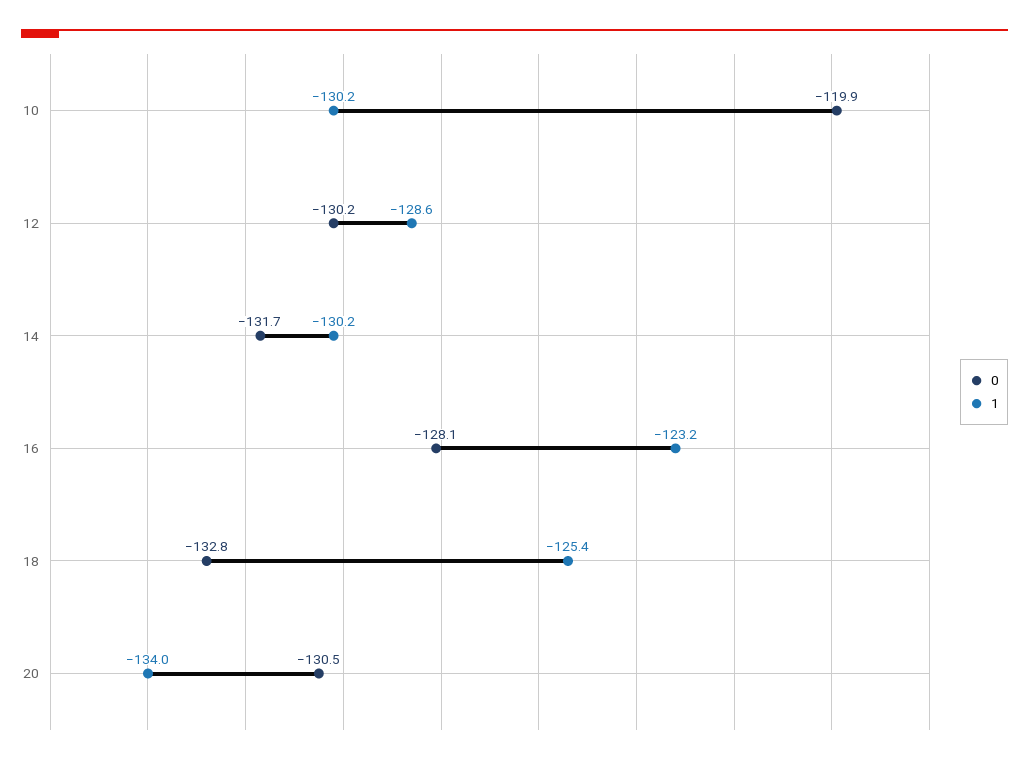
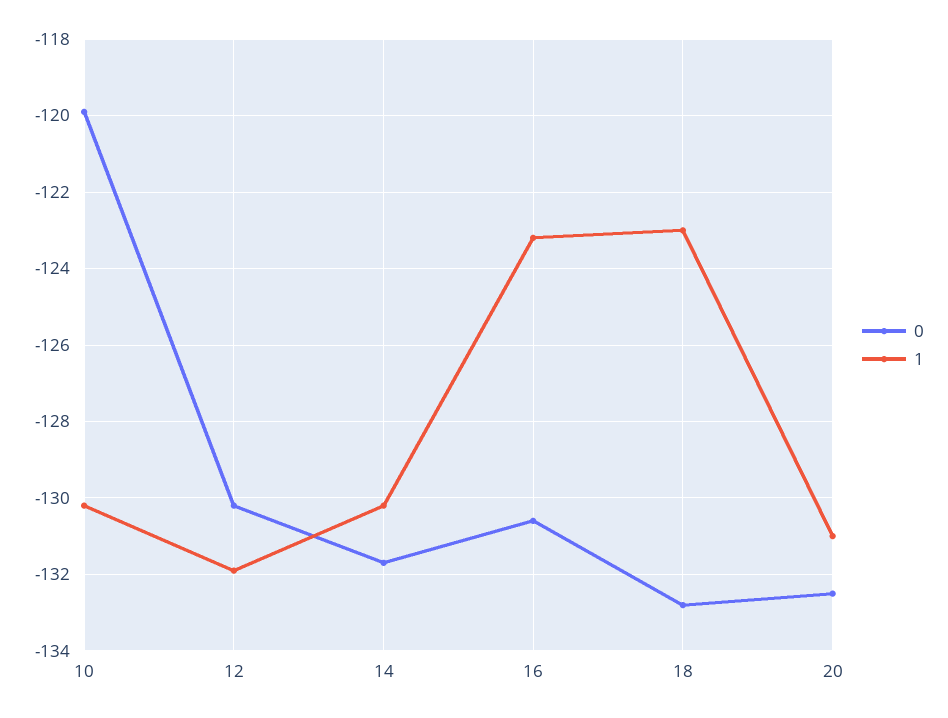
1, 12: -128.6 -> -132
0, 16: -128.1 -> -130.5
1, 18: -125.4 -> -123
0, 20: -130.5 -> -132.5
1, 20: -134 -> -131

